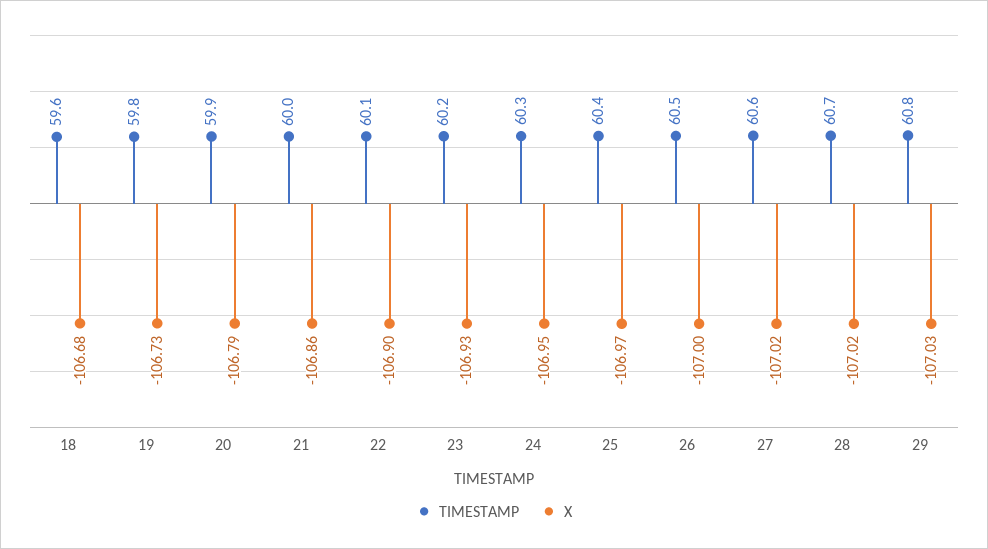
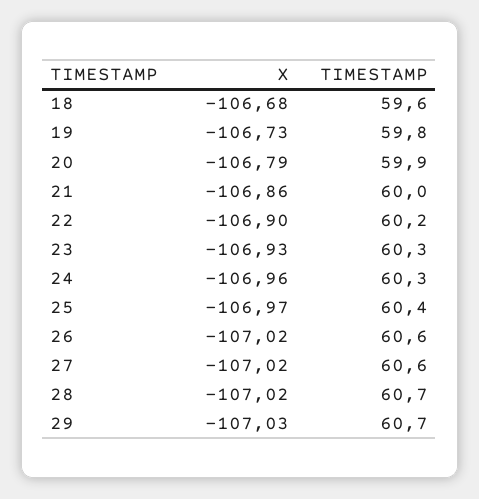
TIMESTAMP, 22: 60.1 -> 60.2
TIMESTAMP, 23: 60.2 -> 60.3
X, 24: -106.95 -> -106.96
TIMESTAMP, 26: 60.5 -> 60.6
X, 26: -107 -> -107.02
TIMESTAMP, 29: 60.8 -> 60.7

